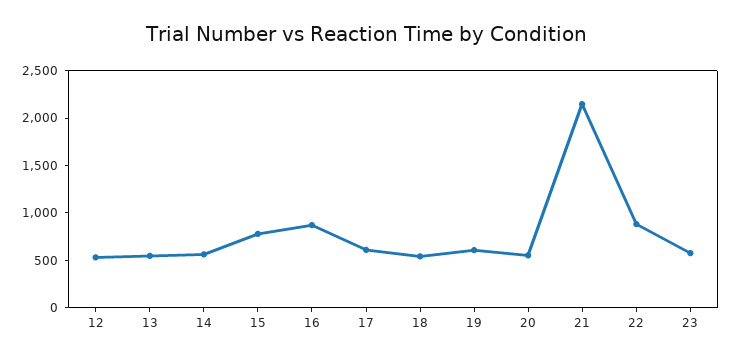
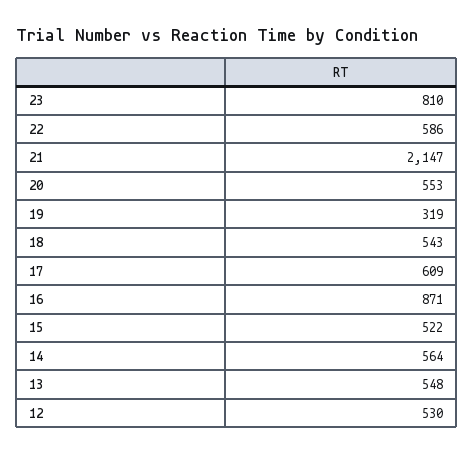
15: 800 -> 522
19: 600 -> 319
22: 900 -> 586
23: 600 -> 810

